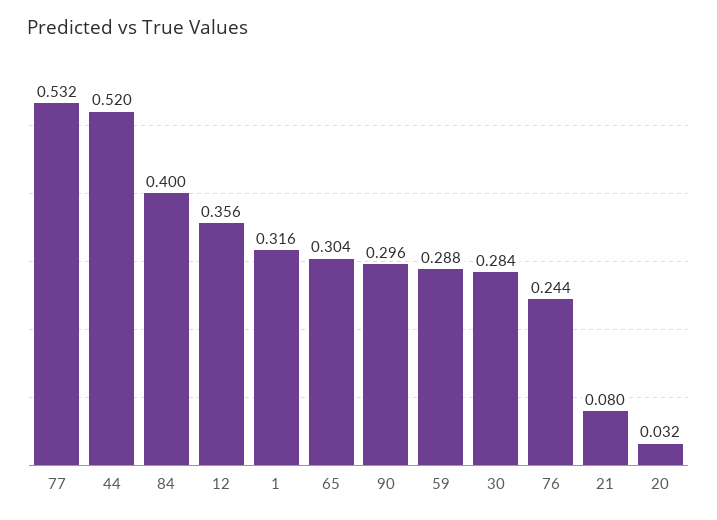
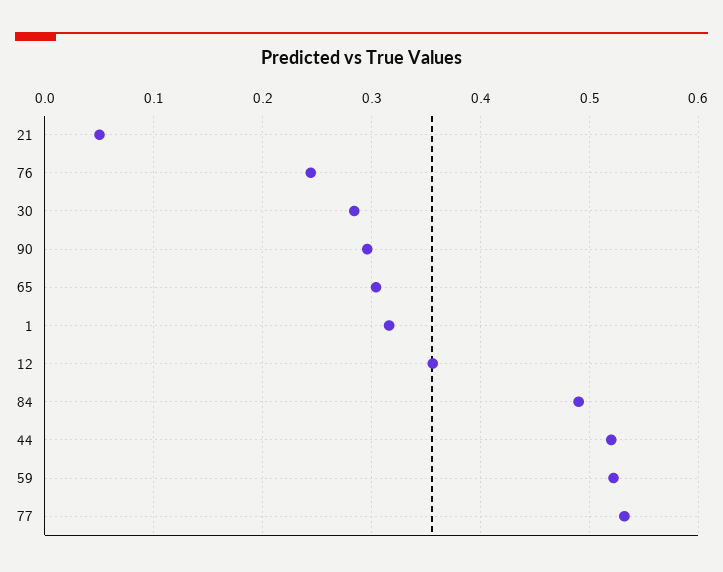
84: 0.4 -> 0.49
59: 0.288 -> 0.52
21: 0.08 -> 0.05
20: 0.032 -> none

